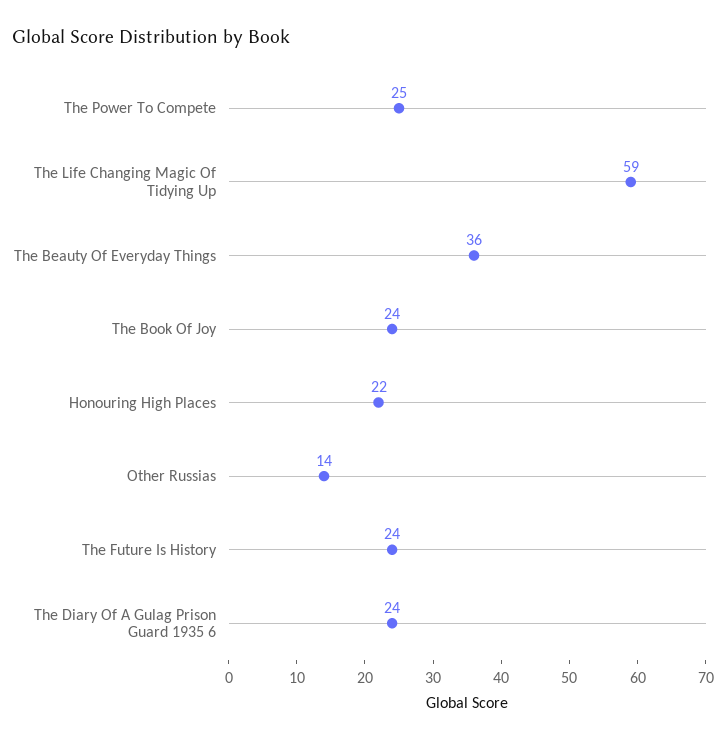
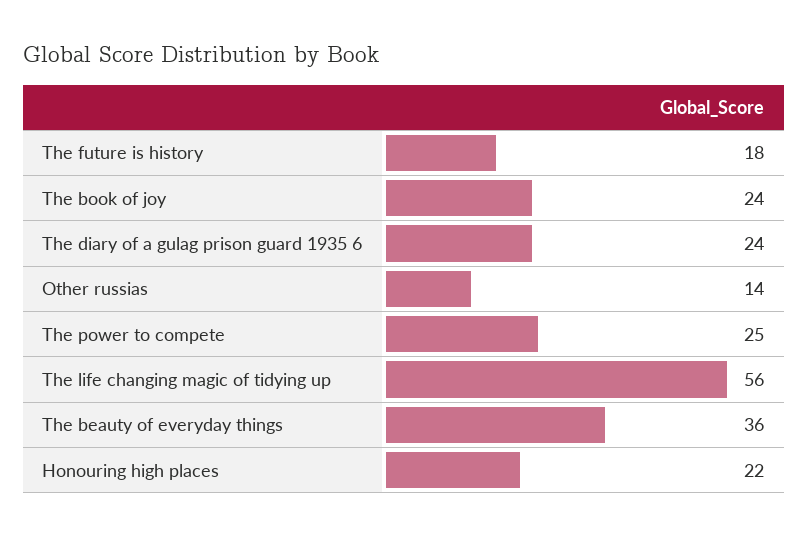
The Life Changing Magic Of Tidying Up: 59 -> 56
The Future Is History: 24 -> 18

